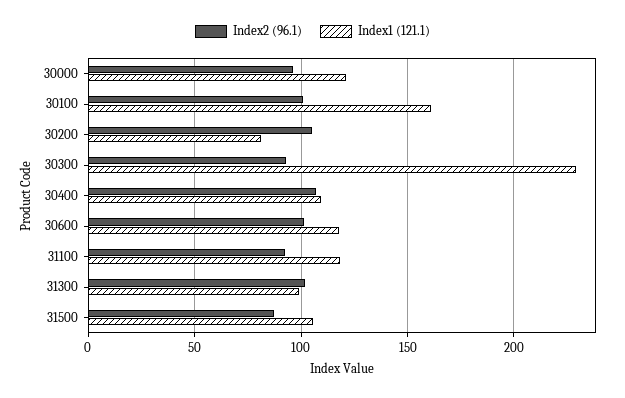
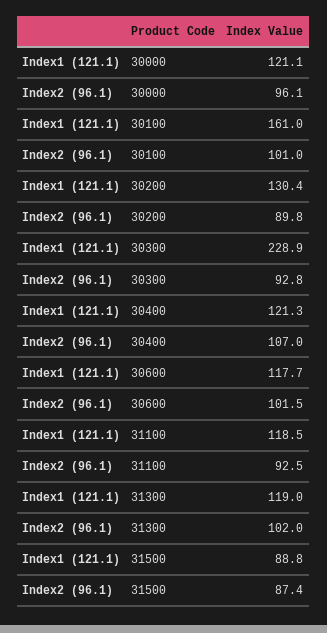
Index2 (96.1), 30200: 105 -> 89.8
Index1 (121.1), 30200: 80 -> 130.4
Index1 (121.1), 30400: 110 -> 121.3
Index1 (121.1), 31300: 100 -> 119
Index1 (121.1), 31500: 105 -> 88.8

